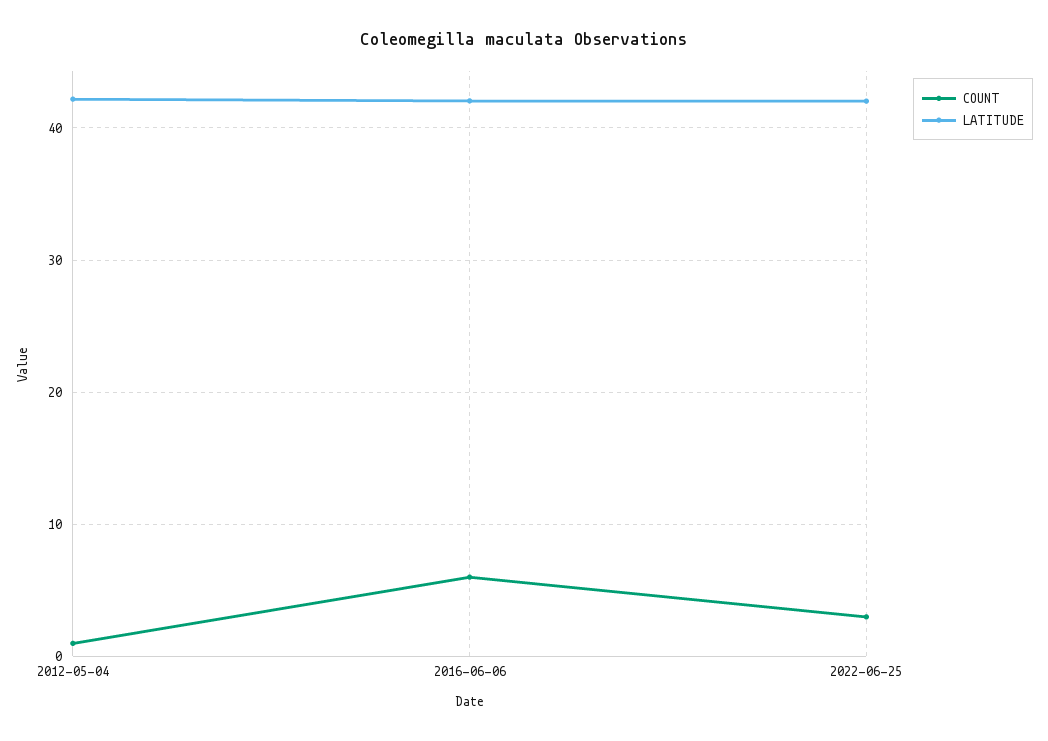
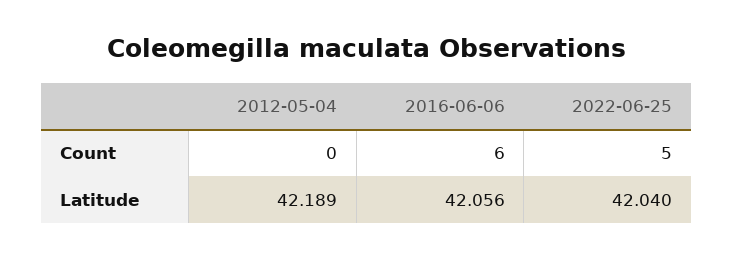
COUNT, 2012-05-04: 1 -> 0
COUNT, 2022-06-25: 3 -> 5

